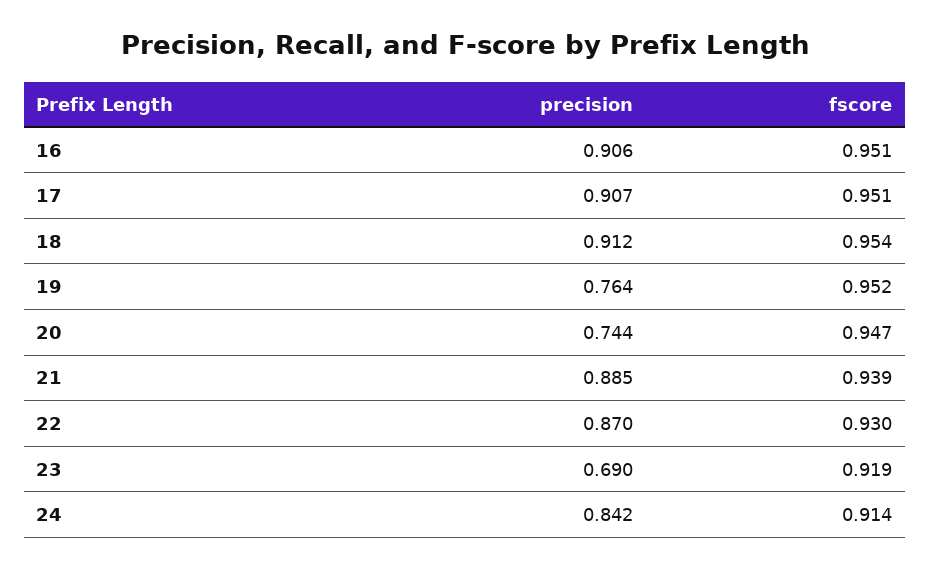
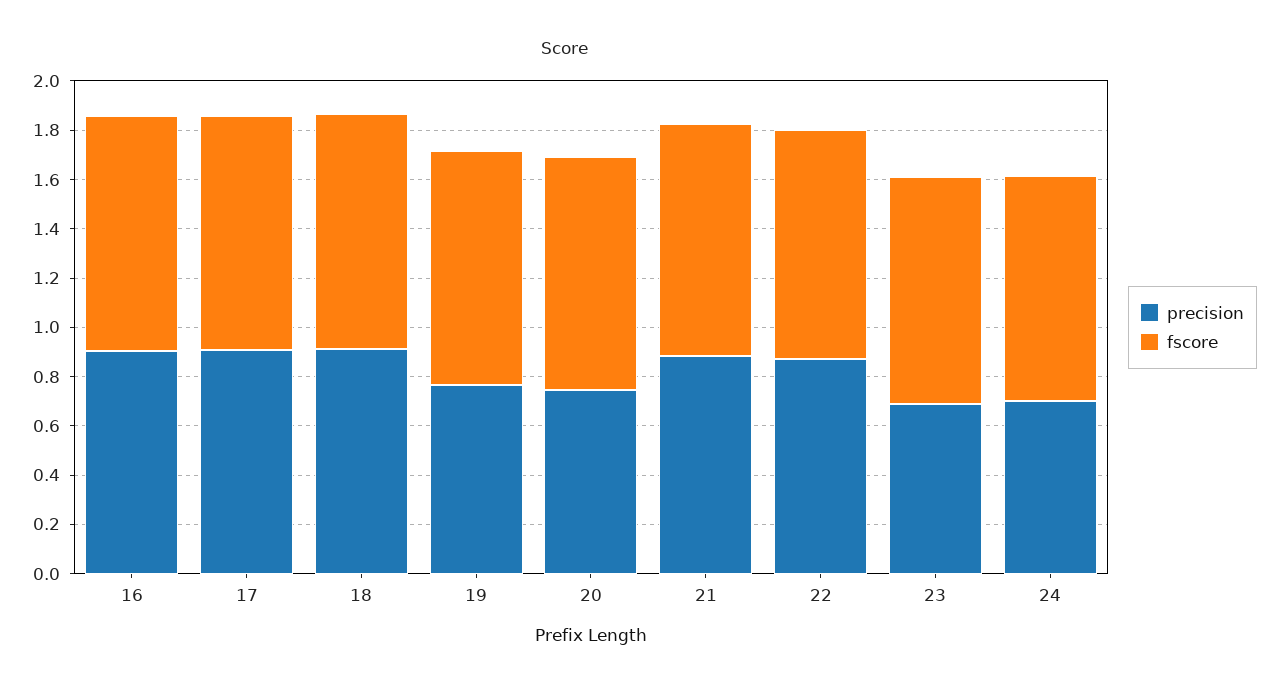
precision, 24: 0.842 -> 0.7

